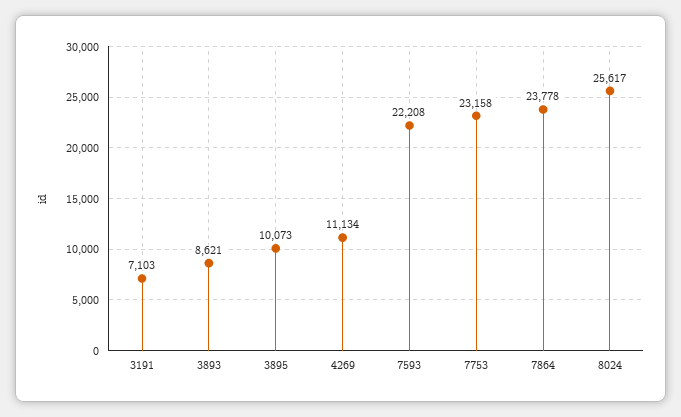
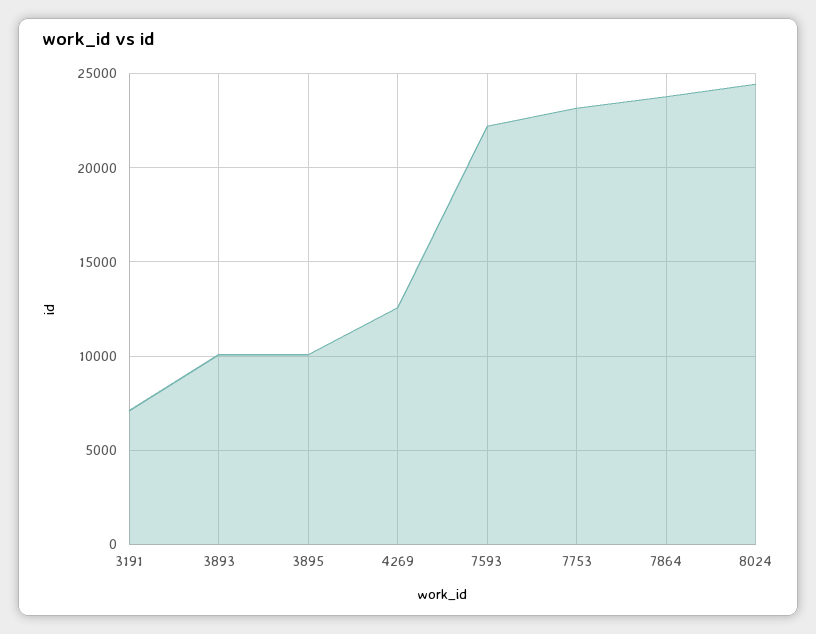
3893: 8621 -> 10000
4269: 11134 -> 12500
8024: 25617 -> 24500

